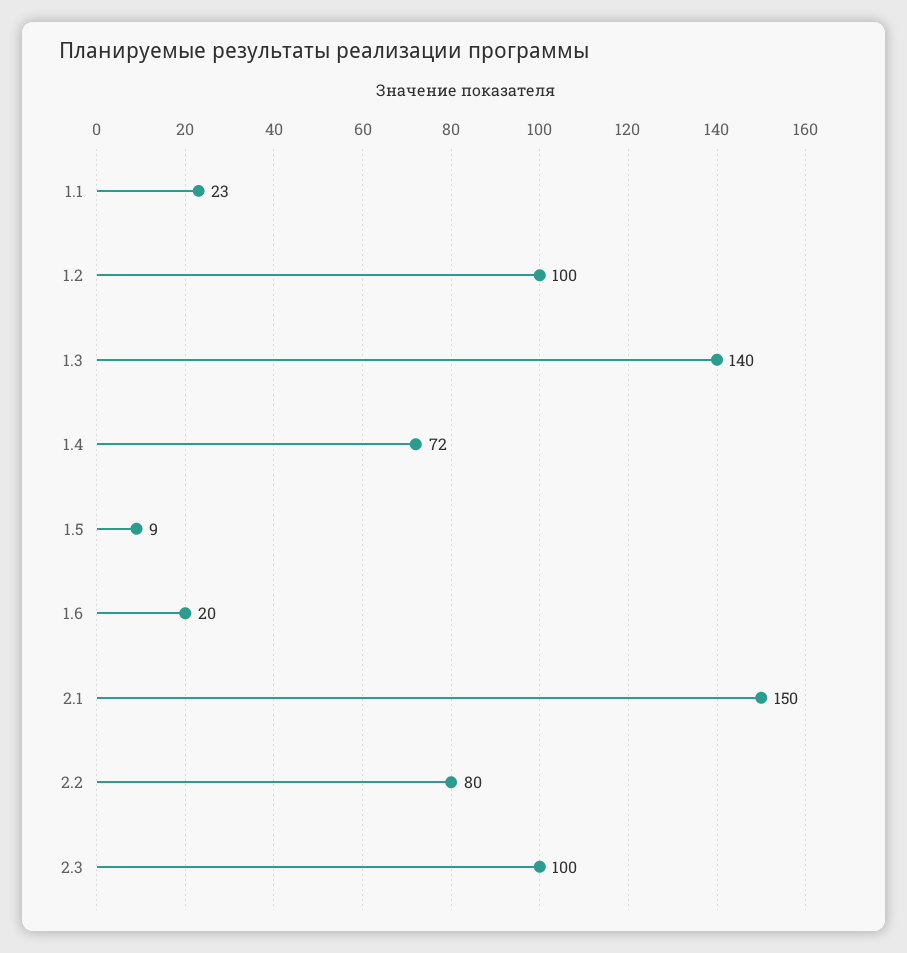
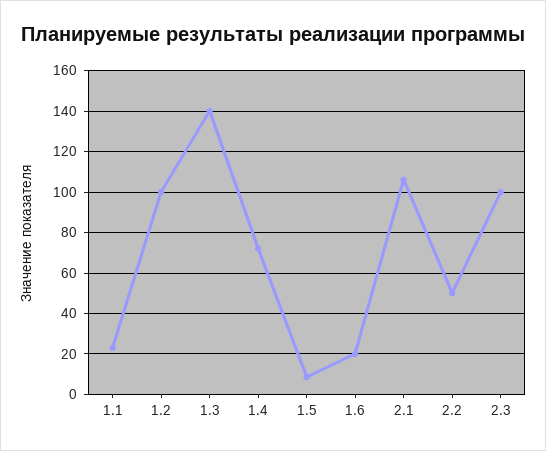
2.1: 150 -> 105
2.2: 80 -> 50

